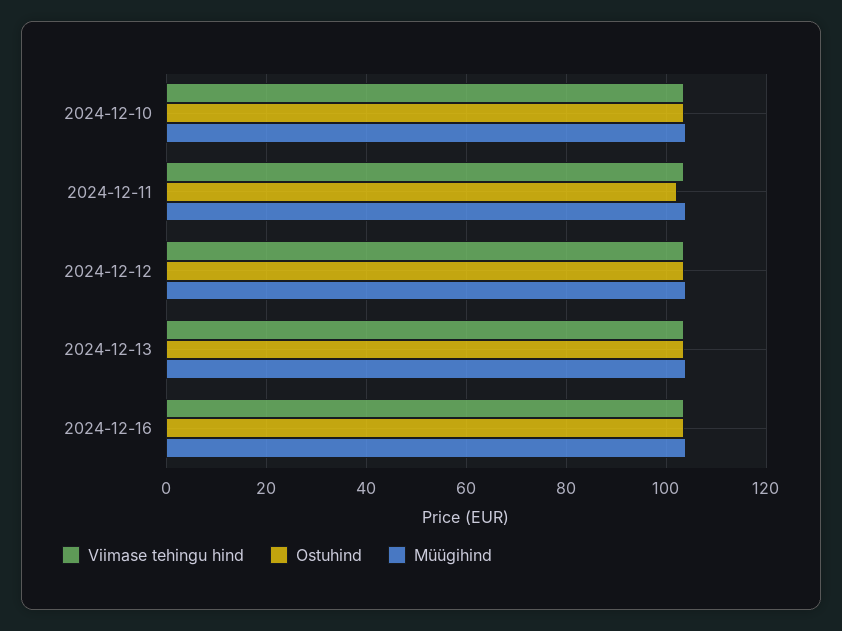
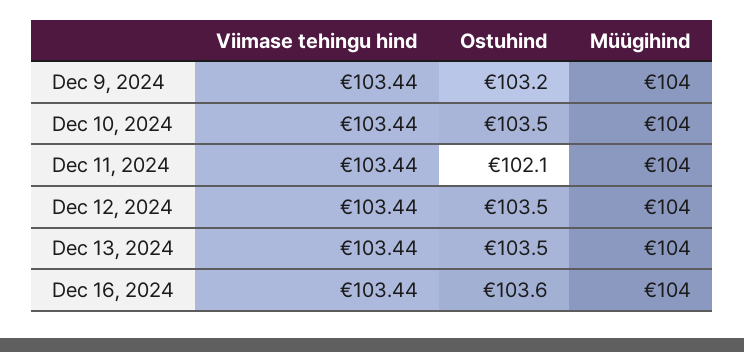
Viimase tehingu hind, Dec 9, 2024: none -> 103.44
Ostuhind, Dec 9, 2024: none -> 103.2
Müügihind, Dec 9, 2024: none -> 104

